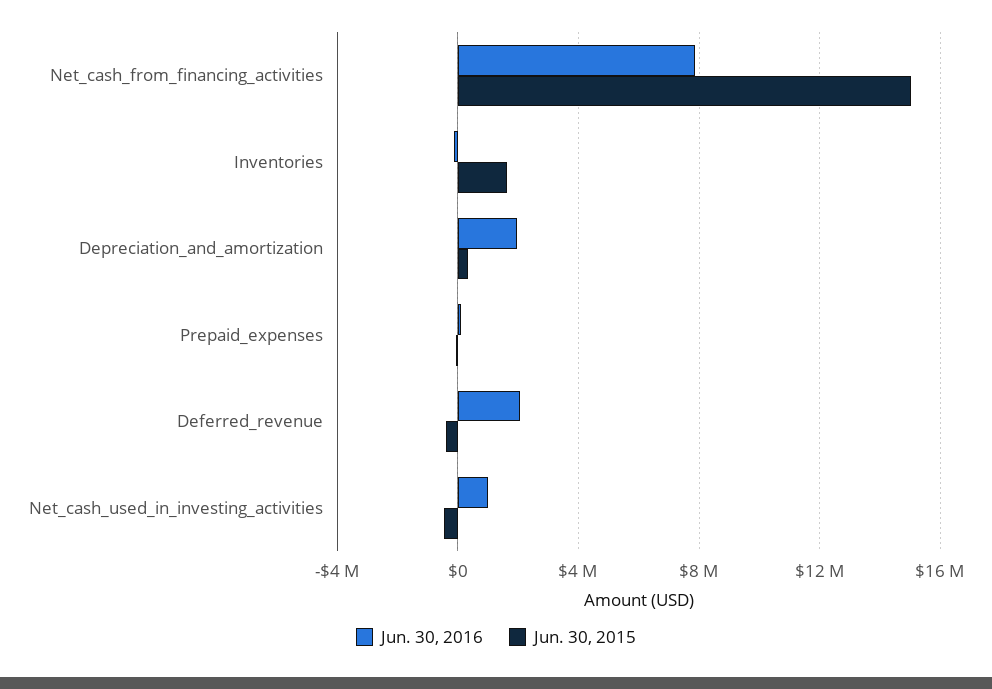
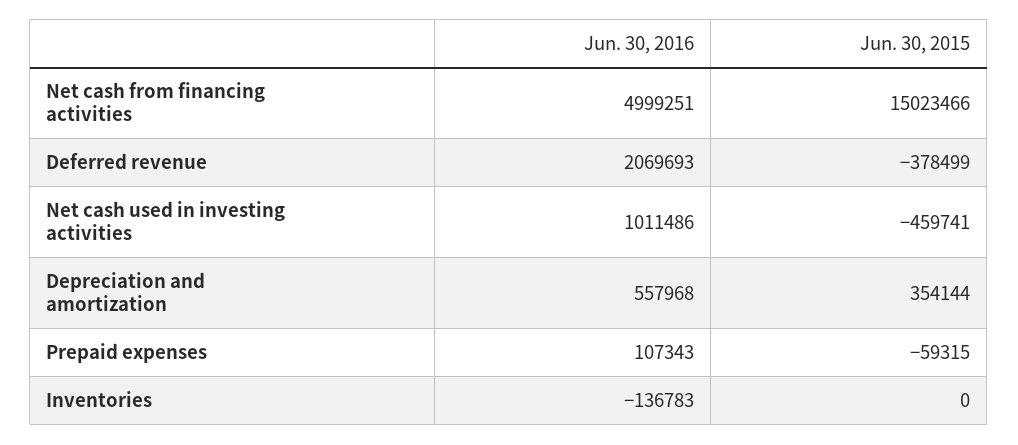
Jun. 30, 2016, Net_cash_from_financing_activities: 8000000 -> 4999251
Jun. 30, 2015, Inventories: 1500000 -> 0
Jun. 30, 2016, Depreciation_and_amortization: 2000000 -> 557968

